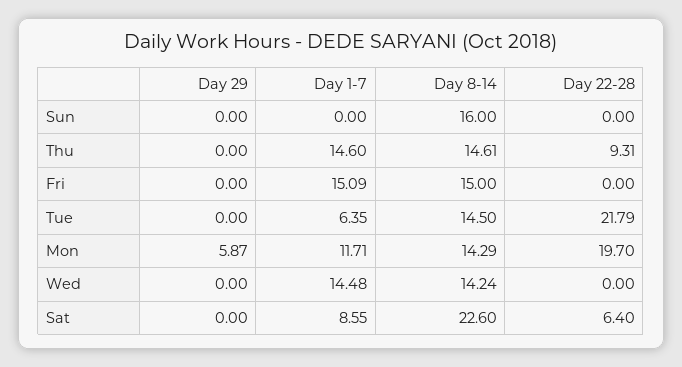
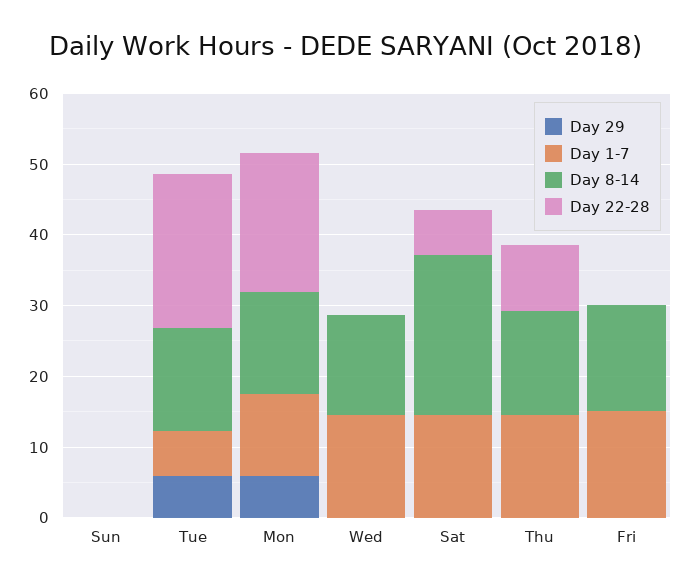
Day 8-14, Sun: 16 -> 0
Day 29, Tue: 0 -> 6
Day 1-7, Sat: 8.55 -> 14

